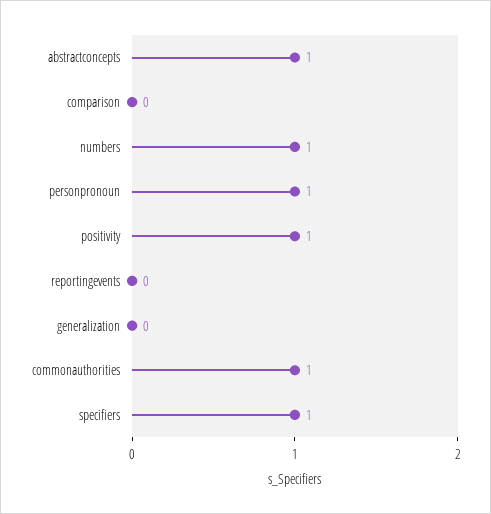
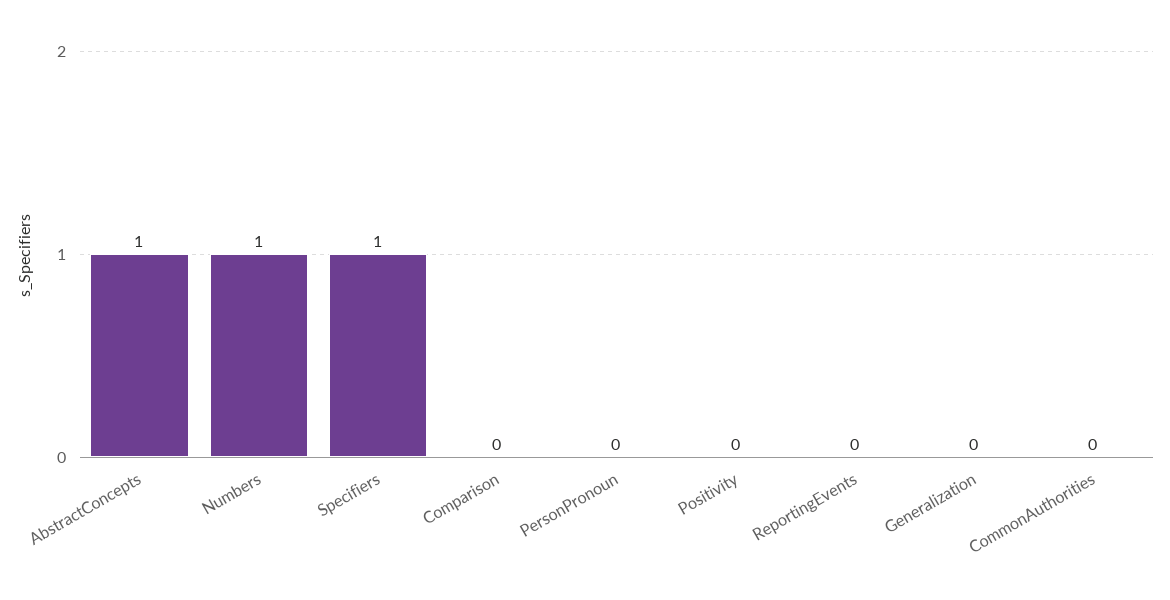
personpronoun: 1 -> 0
positivity: 1 -> 0
commonauthorities: 1 -> 0

